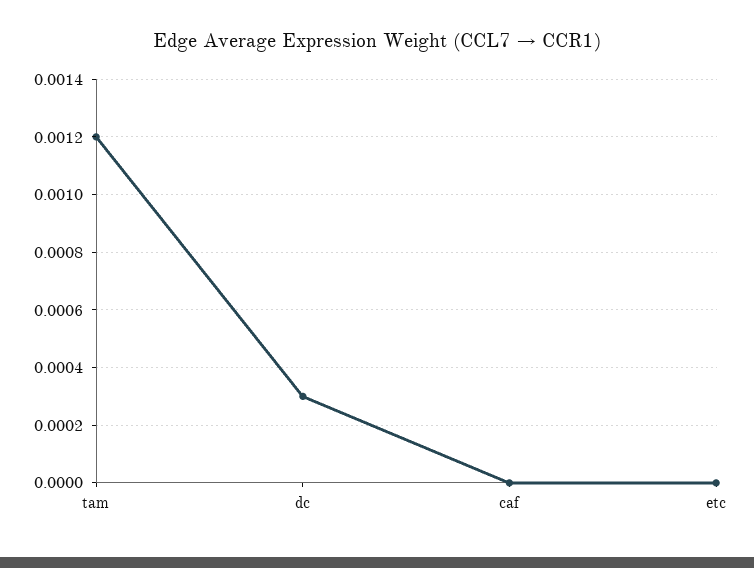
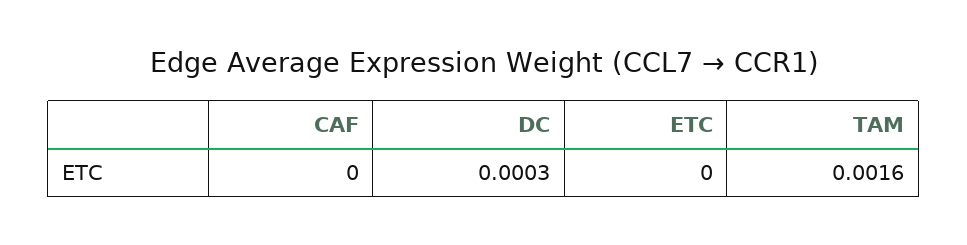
tam: 0.0012 -> 0.0016

